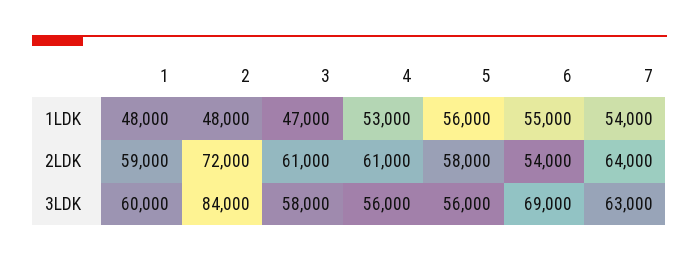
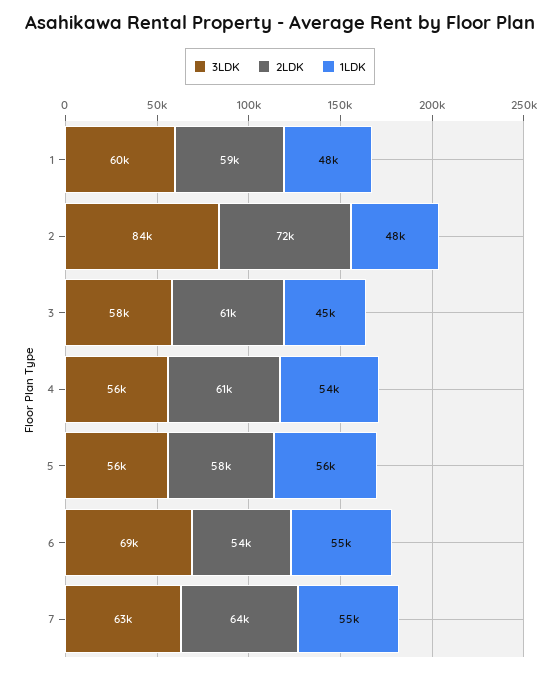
1LDK, 3: 47000 -> 45000
1LDK, 4: 53000 -> 54000
1LDK, 7: 54000 -> 55000

